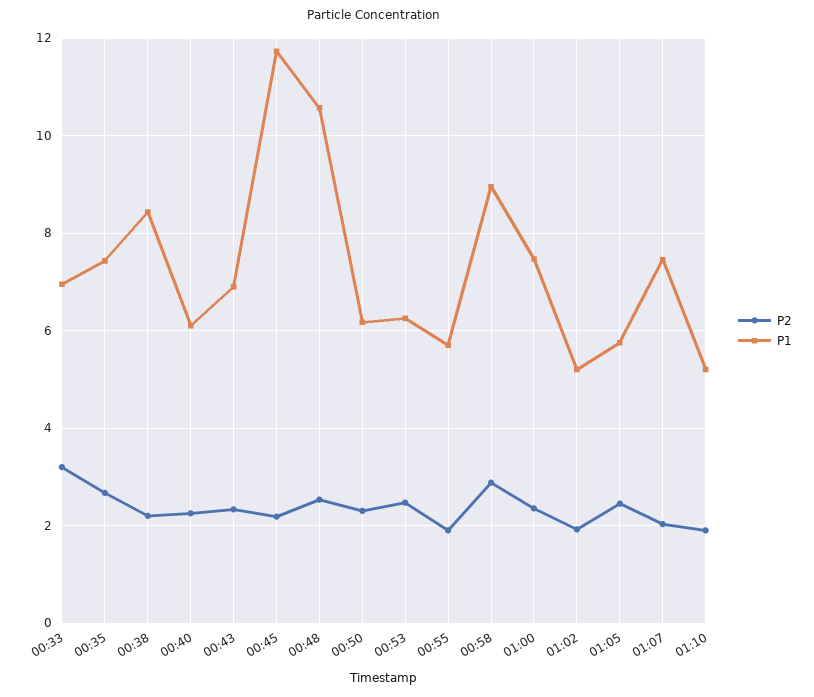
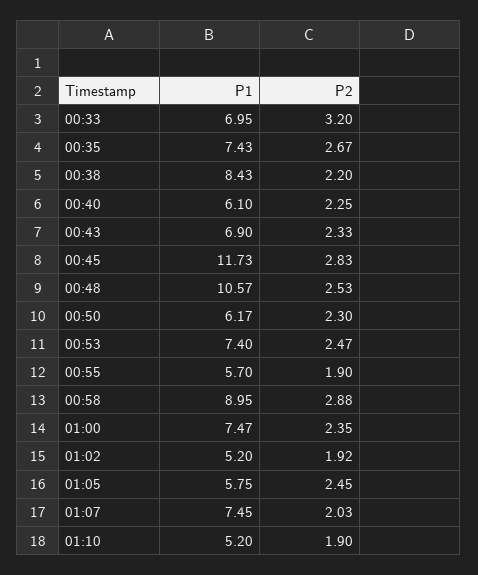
P2, 00:45: 2.2 -> 2.83
P1, 00:53: 6.2 -> 7.4

